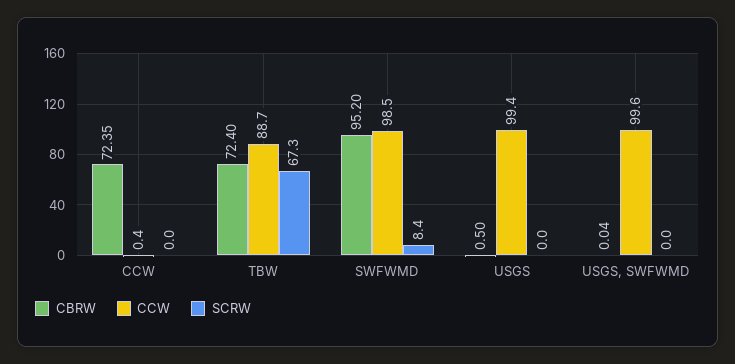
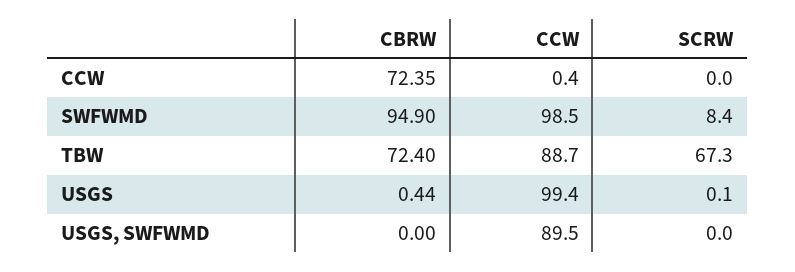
CBRW, SWFWMD: 95.2 -> 94.9
CBRW, USGS: 0.5 -> 0.44
SCRW, USGS: 0 -> 0.1
CBRW, USGS, SWFWMD: 0.04 -> 0
CCW, USGS, SWFWMD: 99.6 -> 89.5

